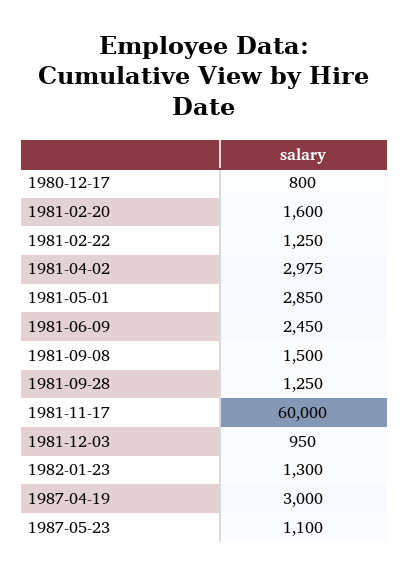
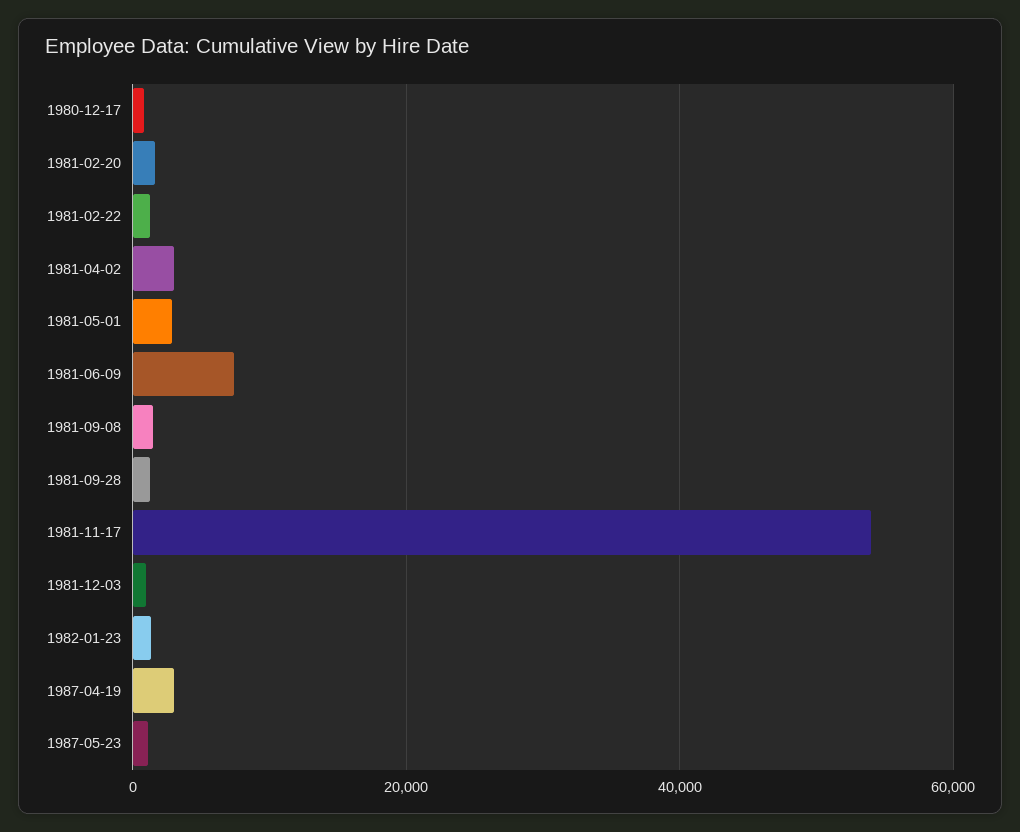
1981-06-09: 2450 -> 8000
1981-11-17: 60000 -> 54000

